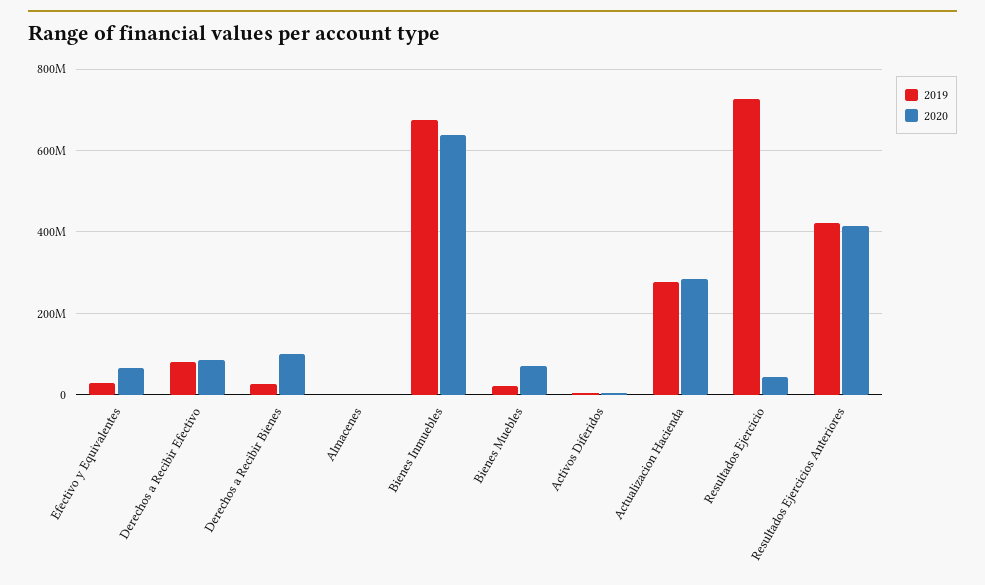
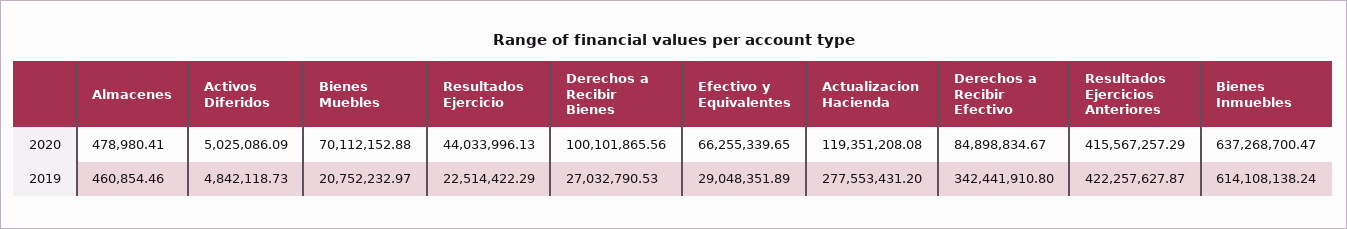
2019, Derechos a Recibir Efectivo: 80000000 -> 342441910.8
2019, Bienes Inmuebles: 680000000 -> 614108138.24
2020, Actualizacion Hacienda: 280000000 -> 119351208.08
2019, Resultados Ejercicio: 720000000 -> 22514422.29

